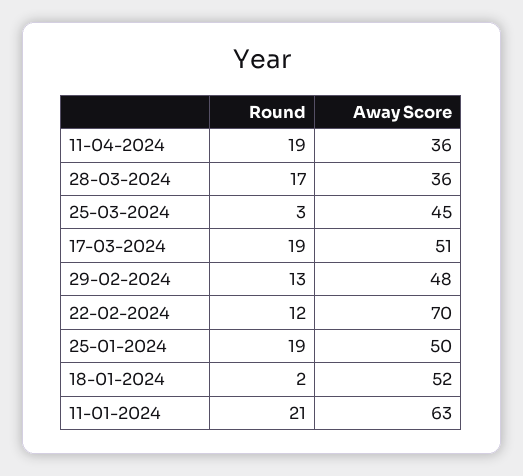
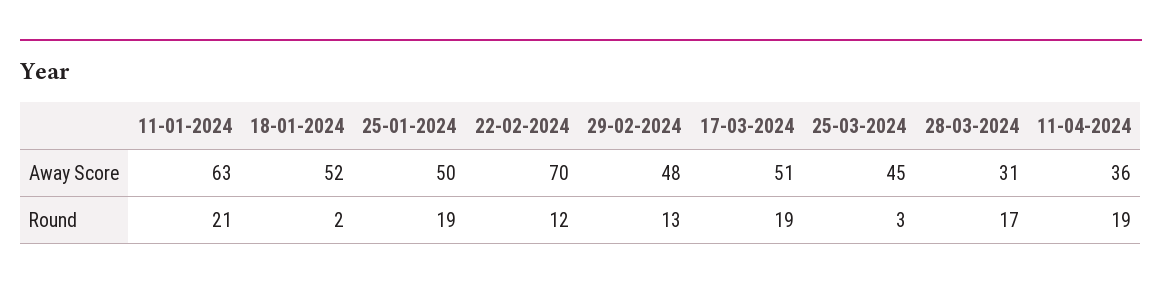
Away Score, 28-03-2024: 36 -> 31

